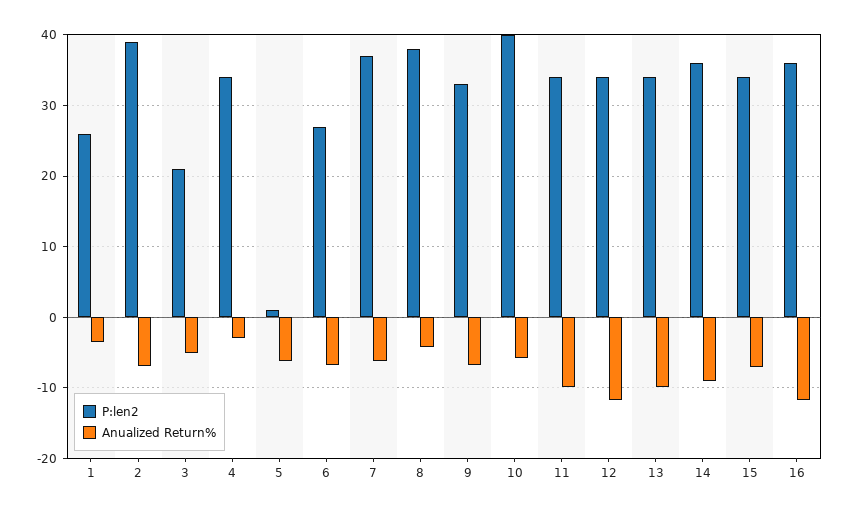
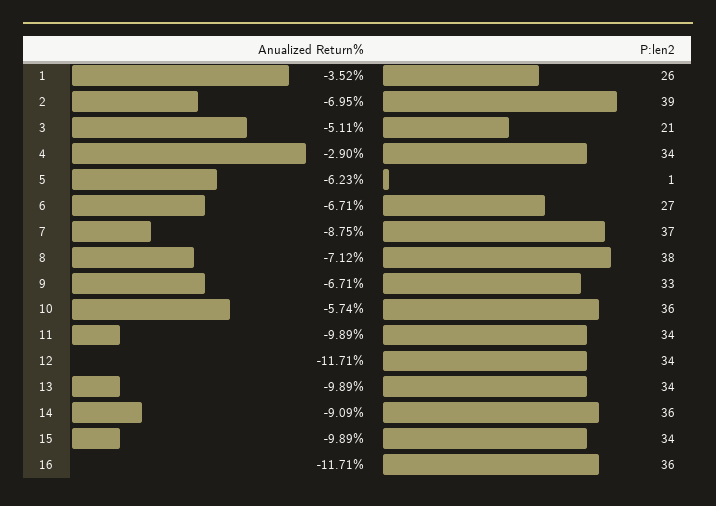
Anualized Return%, 7: -6 -> -8.75
Anualized Return%, 8: -4 -> -7.12
P:len2, 10: 40 -> 36
Anualized Return%, 15: -7 -> -9.89

